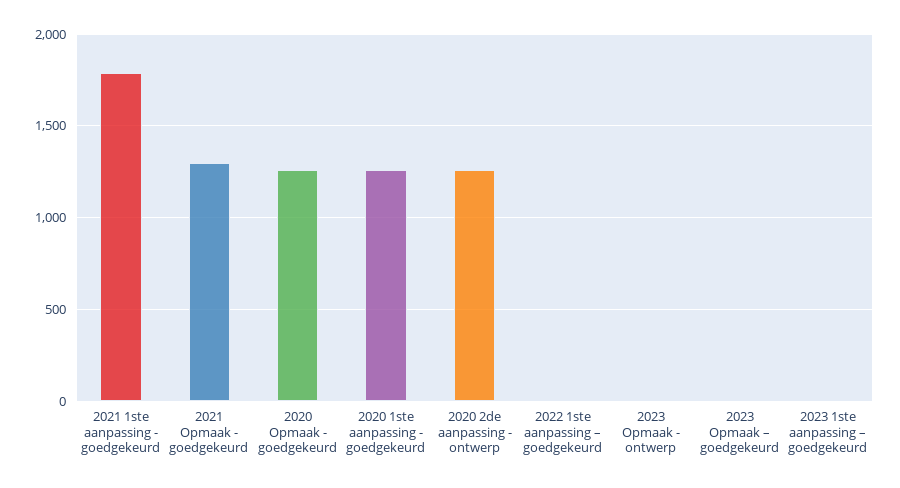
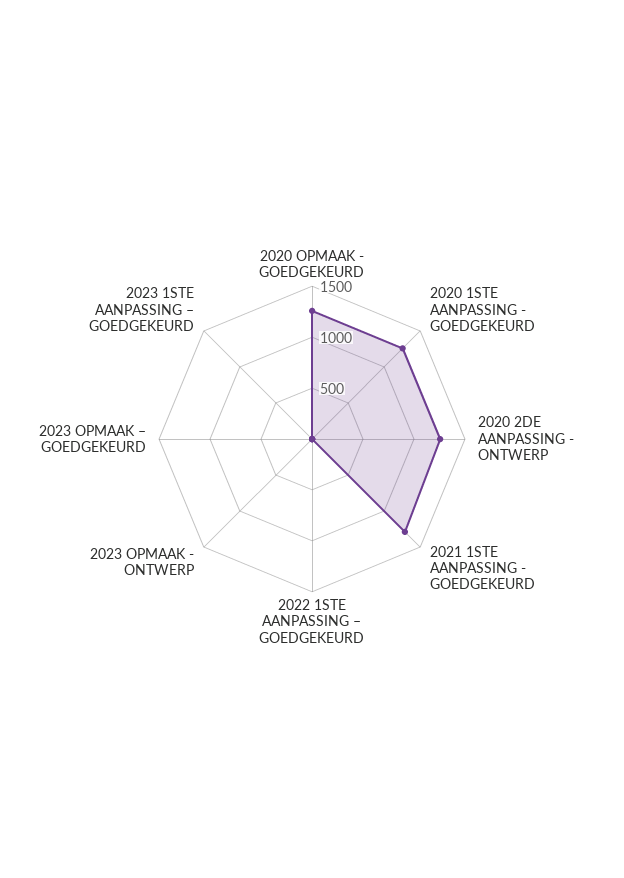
2021 1ste aanpassing - goedgekeurd: 1800 -> 1300
2021 Opmaak - goedgekeurd: 1300 -> none

